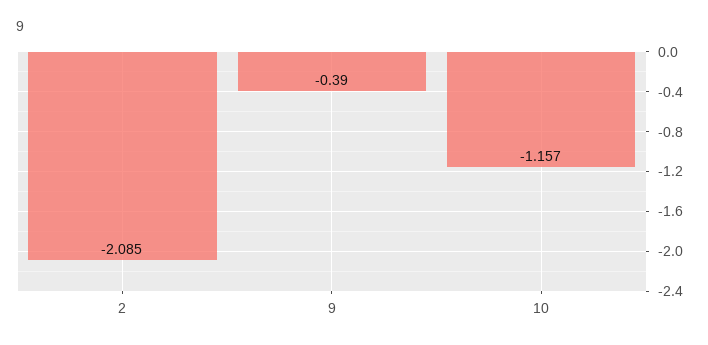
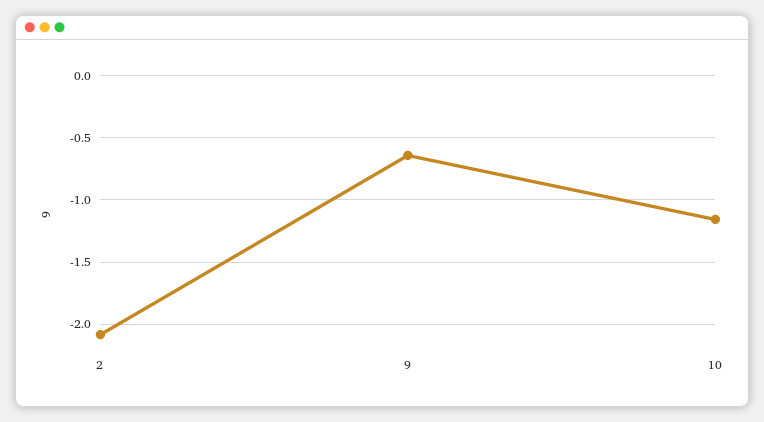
9: -0.39 -> -0.65

